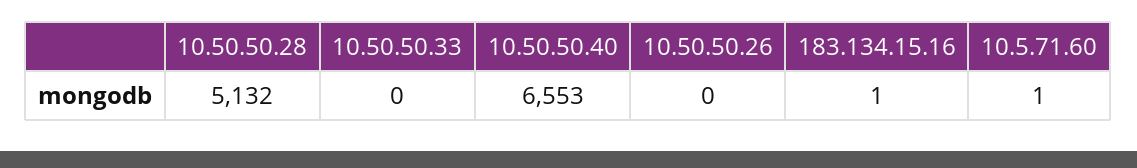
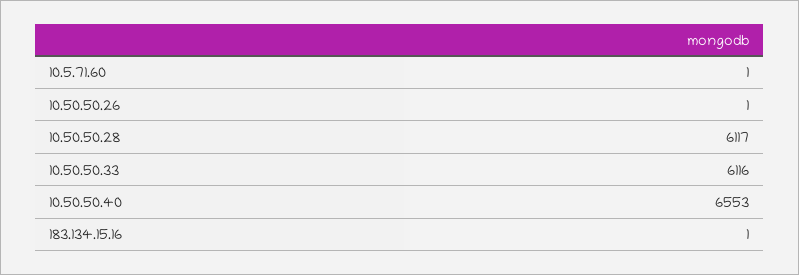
10.50.50.28: 5132 -> 6117
10.50.50.33: 0 -> 6116
10.50.50.26: 0 -> 1

